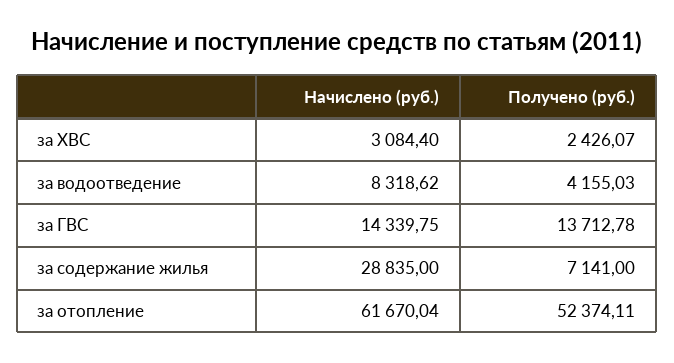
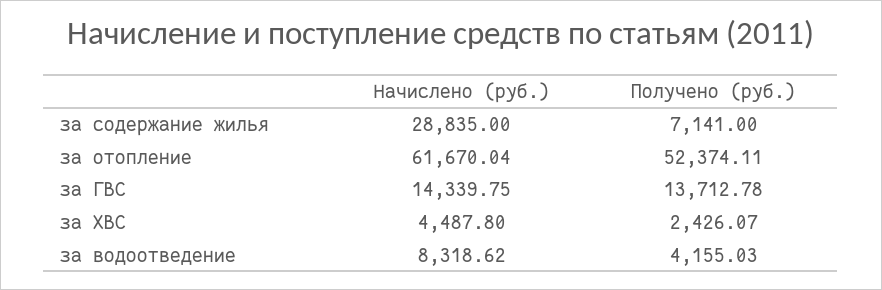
Начислено (руб.), за ХВС: 3084.4 -> 4487.8

